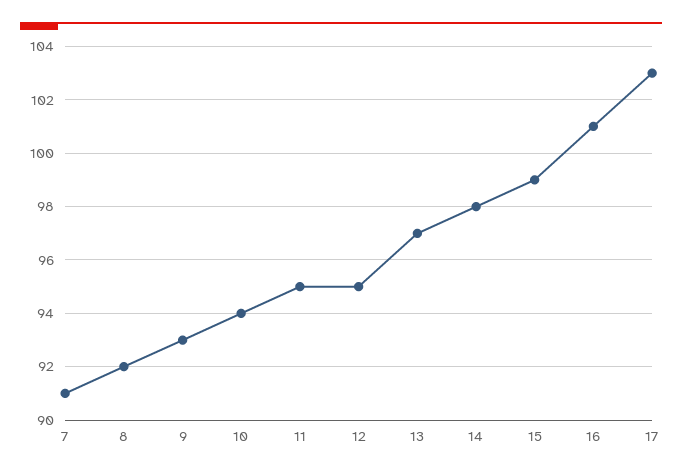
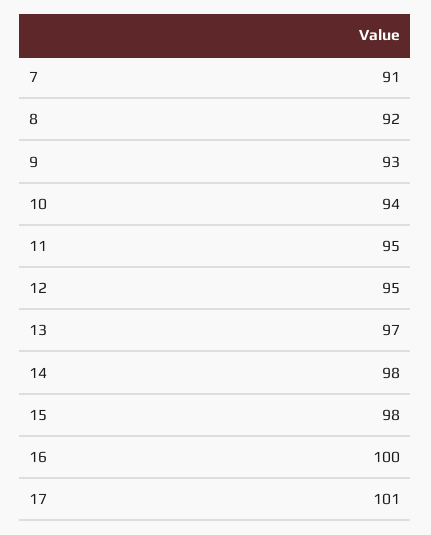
15: 99 -> 98
16: 101 -> 100
17: 103 -> 101

